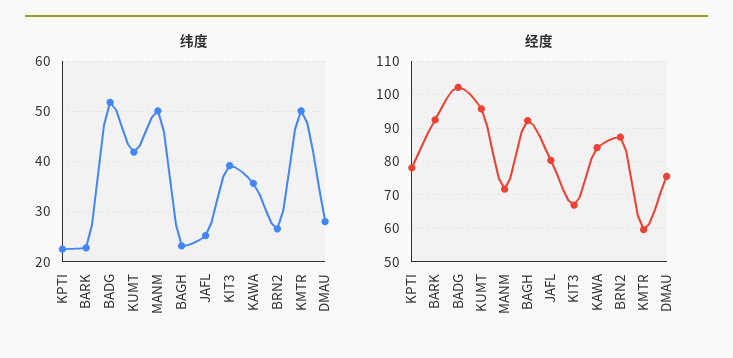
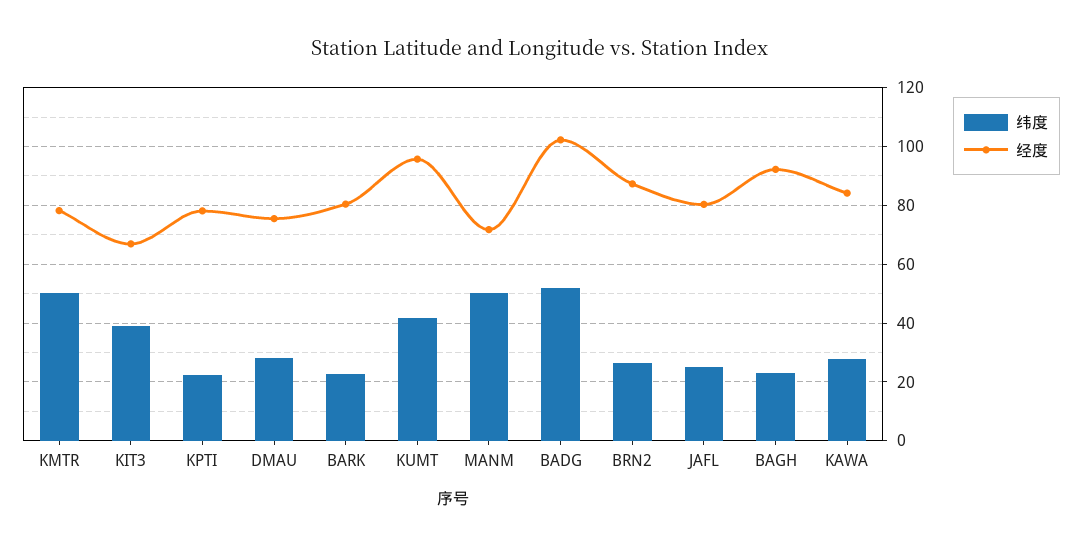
纬度, KAWA: 36 -> 27.5
经度, BARK: 92 -> 80
经度, KMTR: 60 -> 77.5

